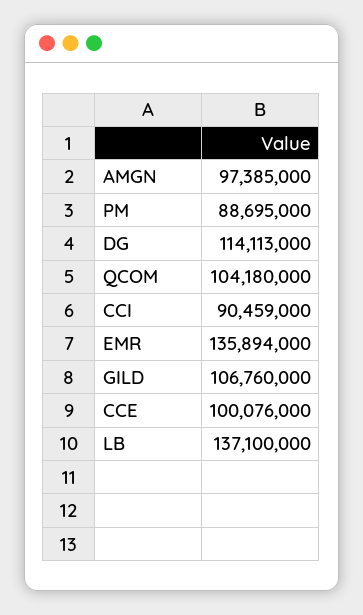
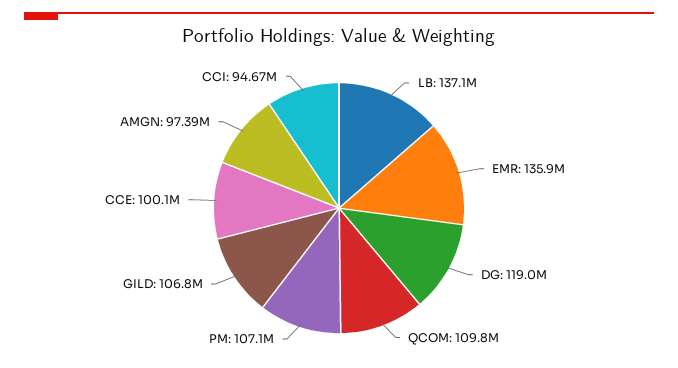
PM: 88695000 -> 107100000
DG: 114113000 -> 119000000
QCOM: 104180000 -> 109800000
CCI: 90459000 -> 94670000

